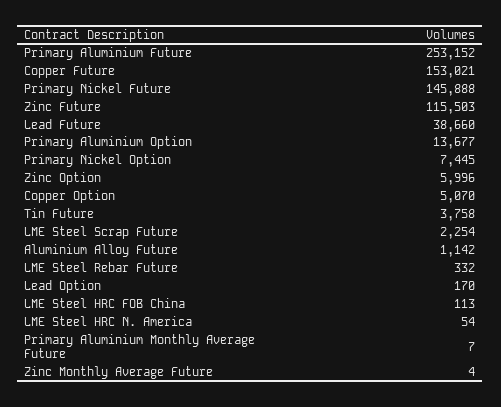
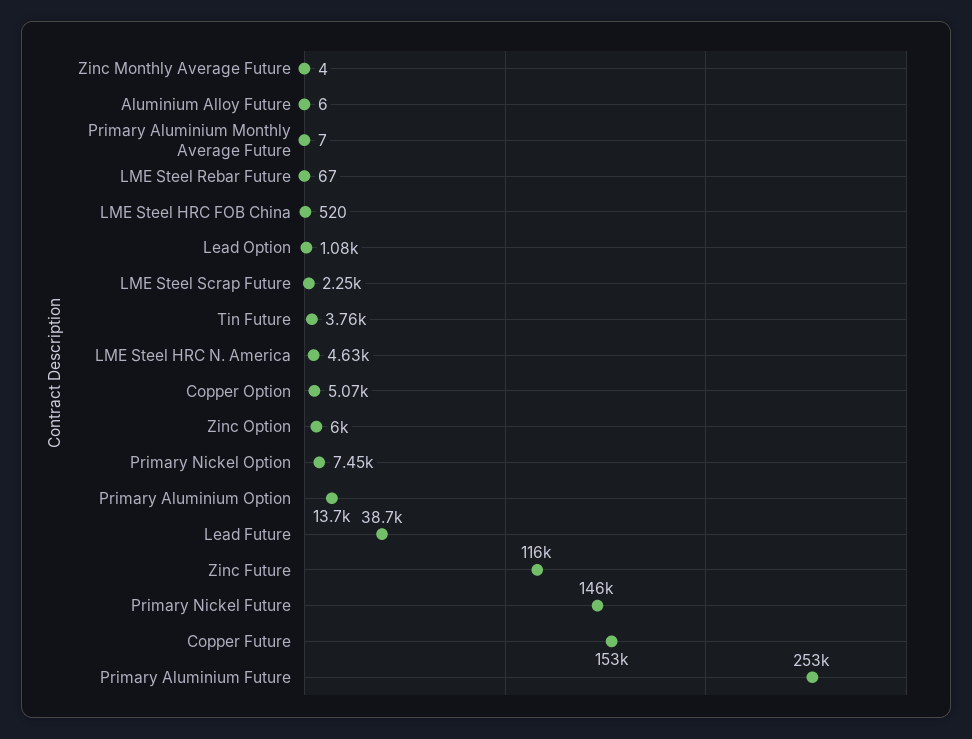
Aluminium Alloy Future: 1142 -> 6
LME Steel Rebar Future: 332 -> 67
Lead Option: 170 -> 1080
LME Steel HRC FOB China: 113 -> 520
LME Steel HRC N. America: 54 -> 4630

